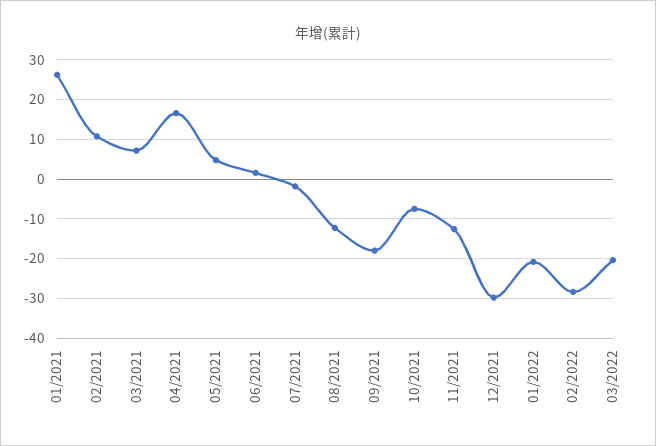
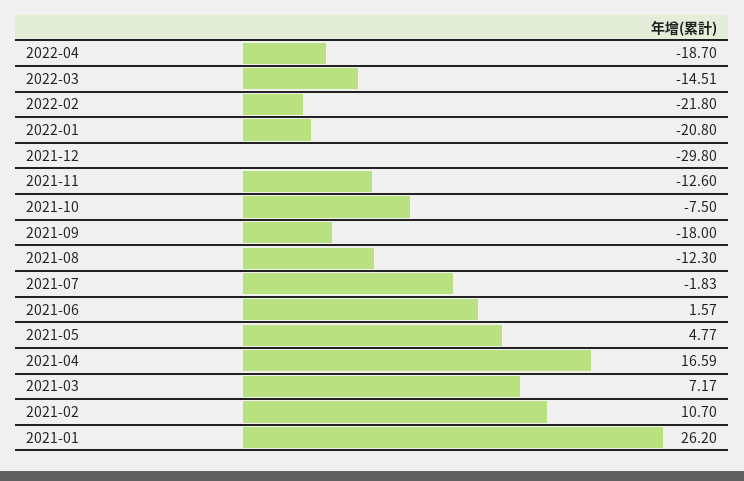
02/2022: -28 -> -21.8
03/2022: -20 -> -14.51
2022-04: none -> -18.7

